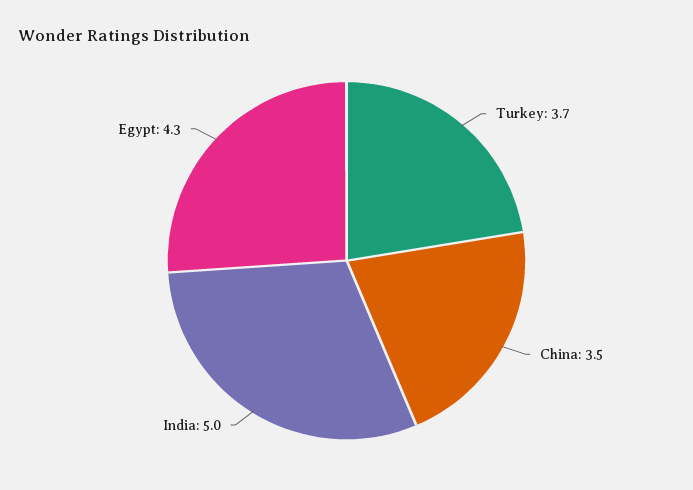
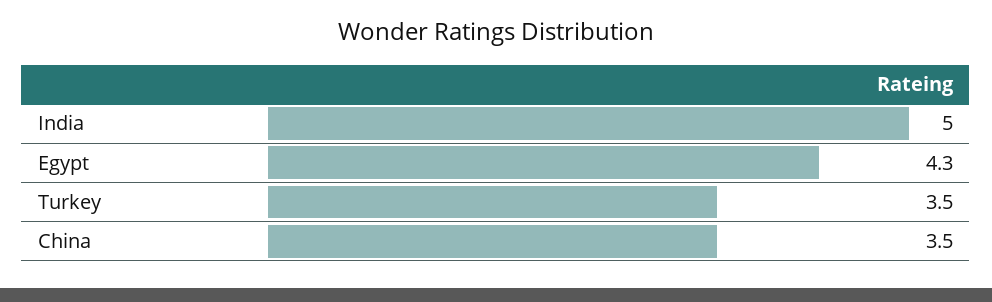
Turkey: 3.7 -> 3.5

